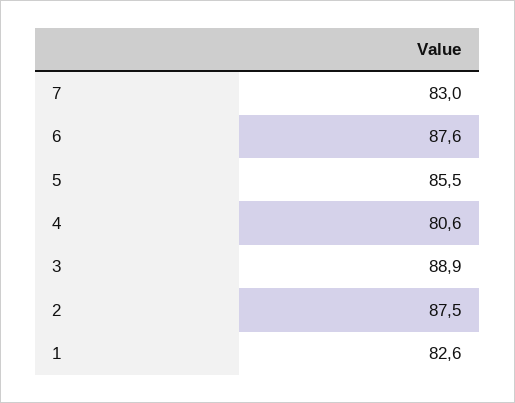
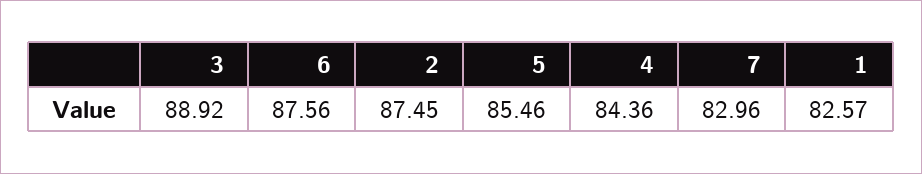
4: 80.6 -> 84.36

